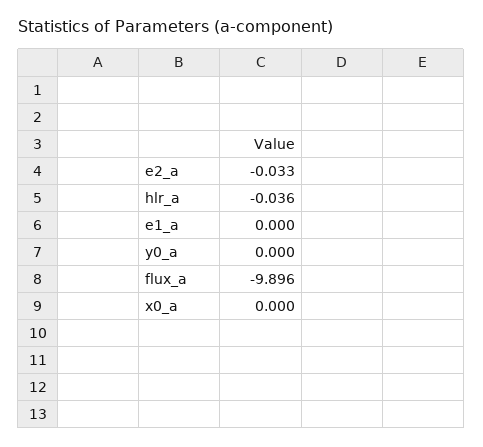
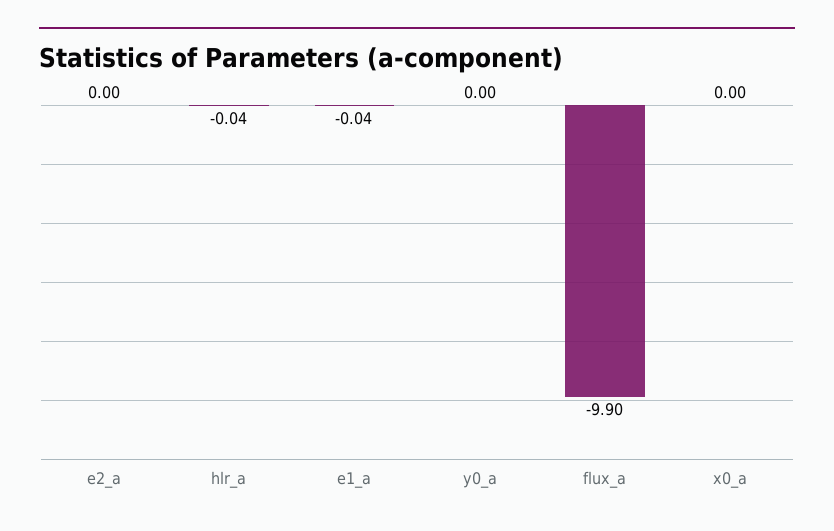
e2_a: -0.033 -> 0
e1_a: 0 -> -0.04

